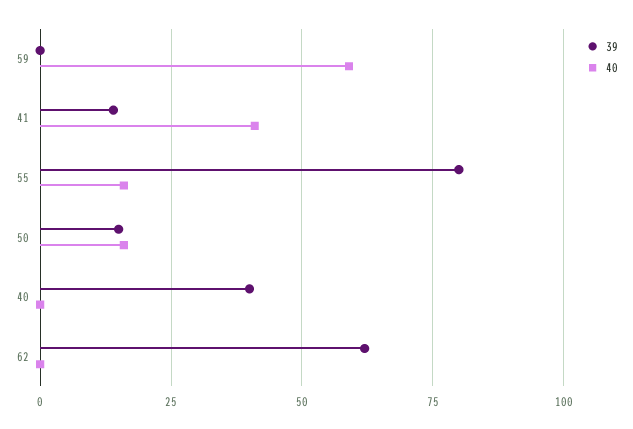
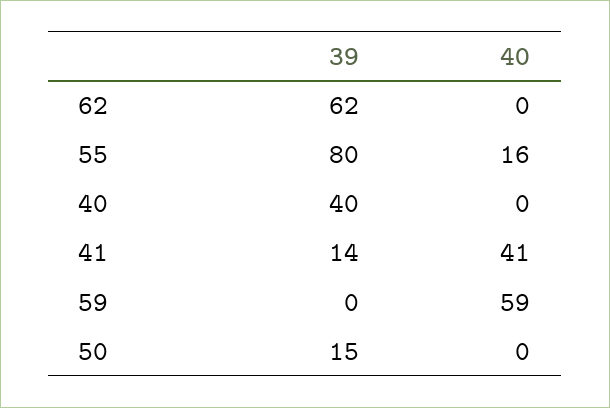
40, 50: 15 -> 0

